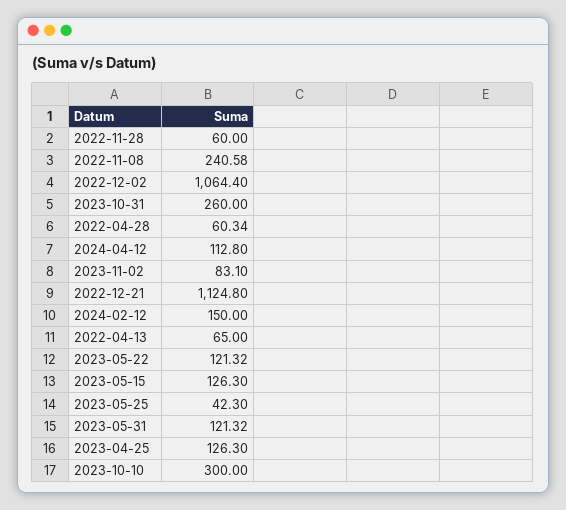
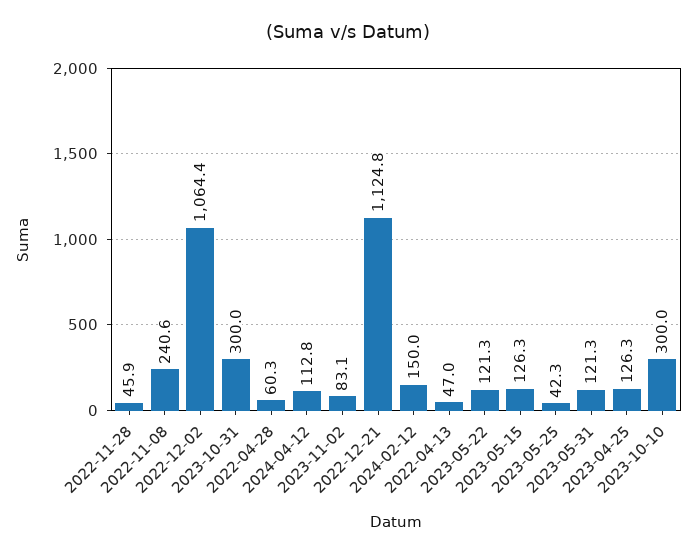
2022-11-28: 60 -> 45.9
2023-10-31: 260 -> 300
2022-04-13: 65 -> 47

